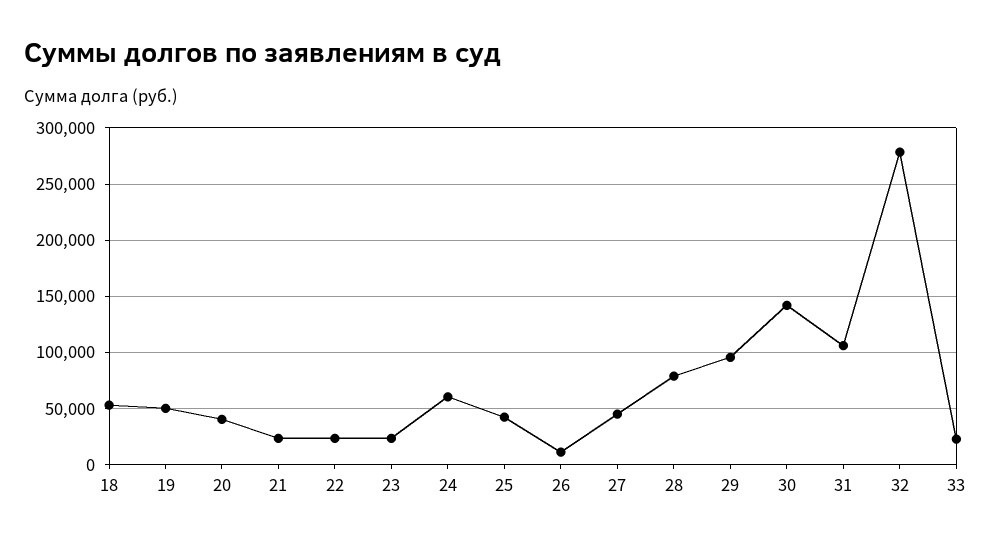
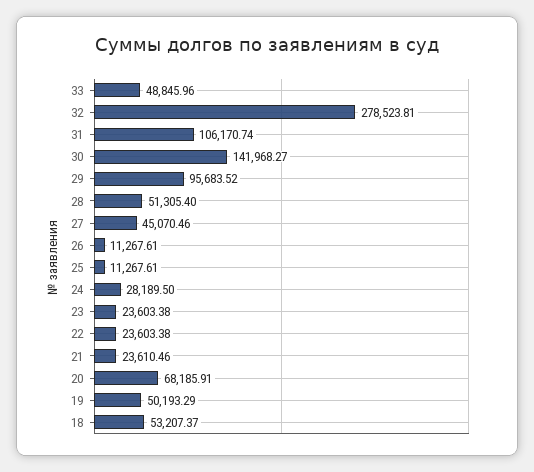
20: 40000 -> 68185.91
24: 60000 -> 28189.5
25: 40000 -> 11267.61
28: 80000 -> 51305.4
33: 20000 -> 48845.96

